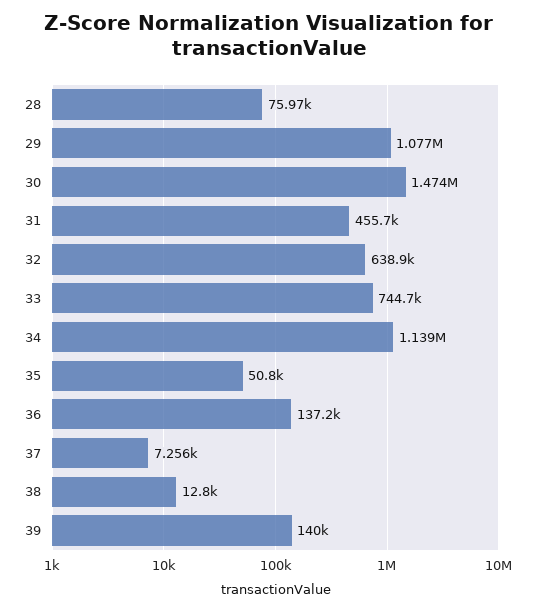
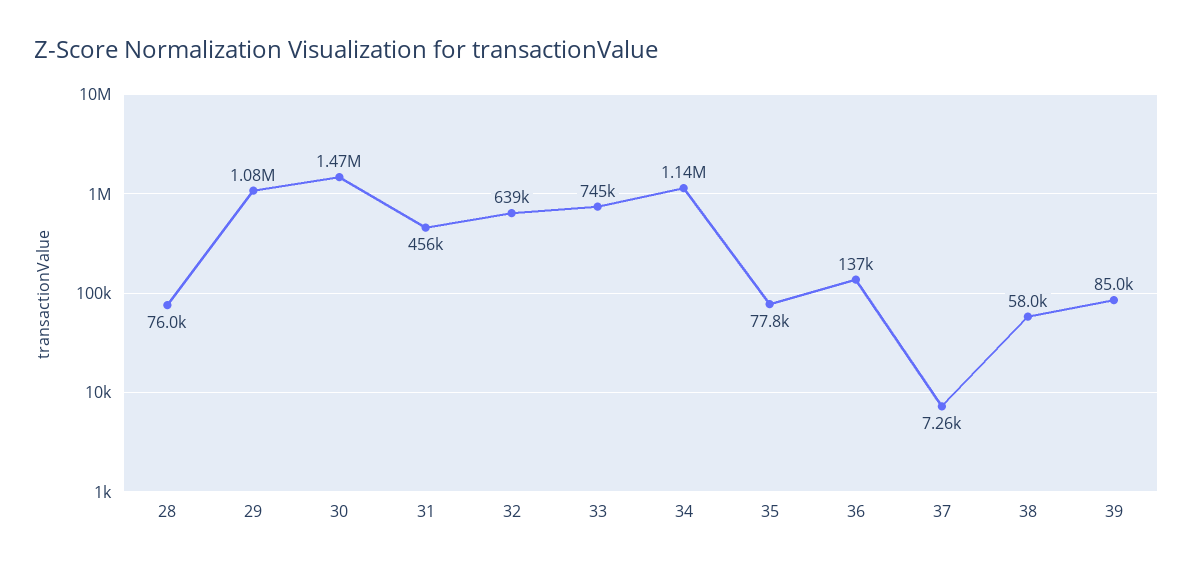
35: 50800 -> 77800
38: 12800 -> 58000
39: 140000 -> 85000

